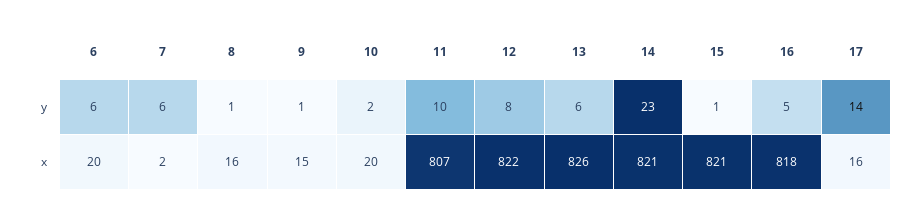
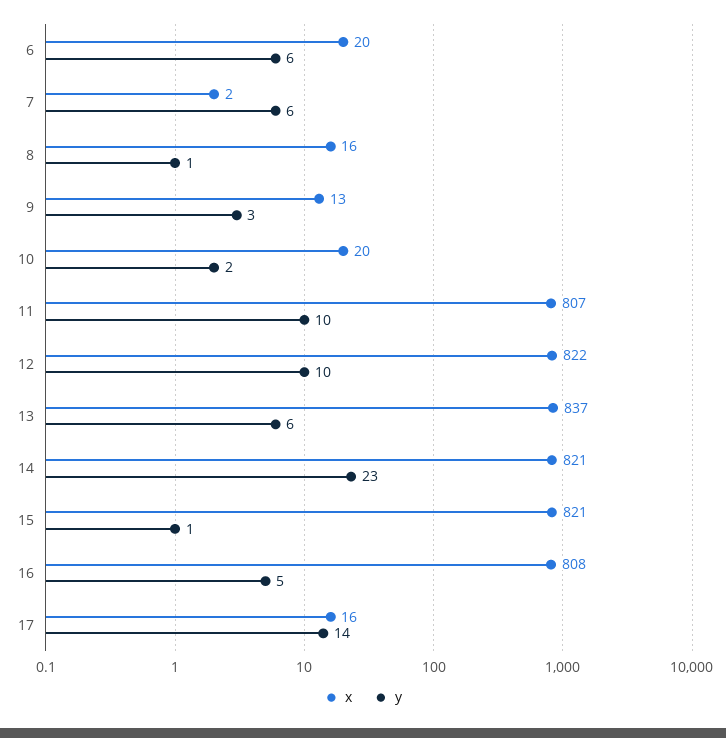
y, 9: 1 -> 3
y, 12: 8 -> 10
x, 9: 15 -> 13
x, 13: 826 -> 837
x, 16: 818 -> 808

